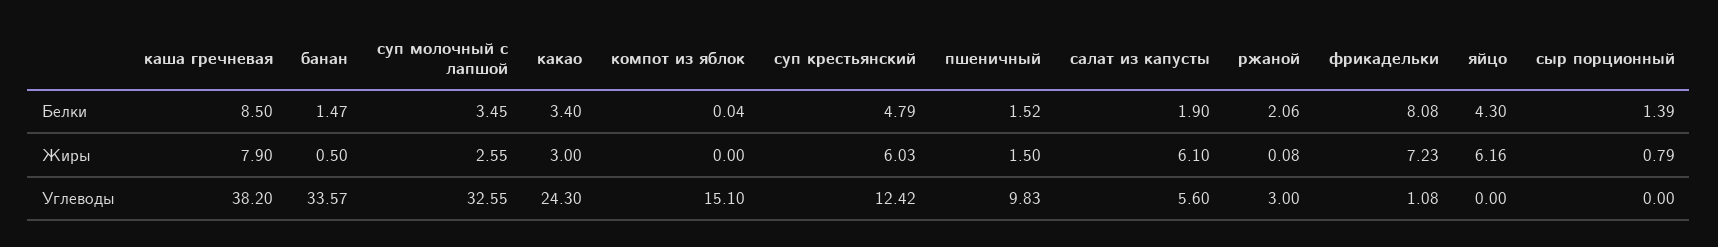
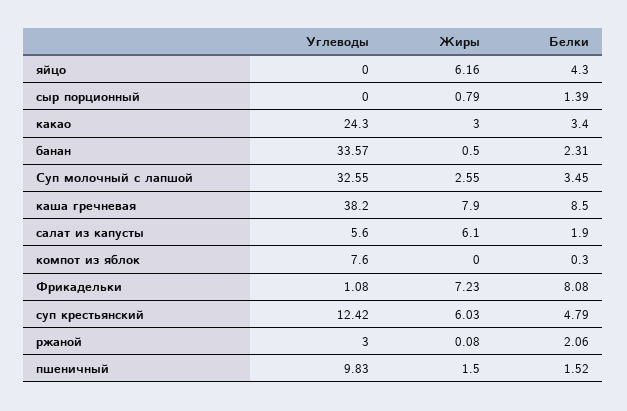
банан, Белки: 1.47 -> 2.31
компот из яблок, Белки: 0.04 -> 0.3
компот из яблок, Углеводы: 15.1 -> 7.6

